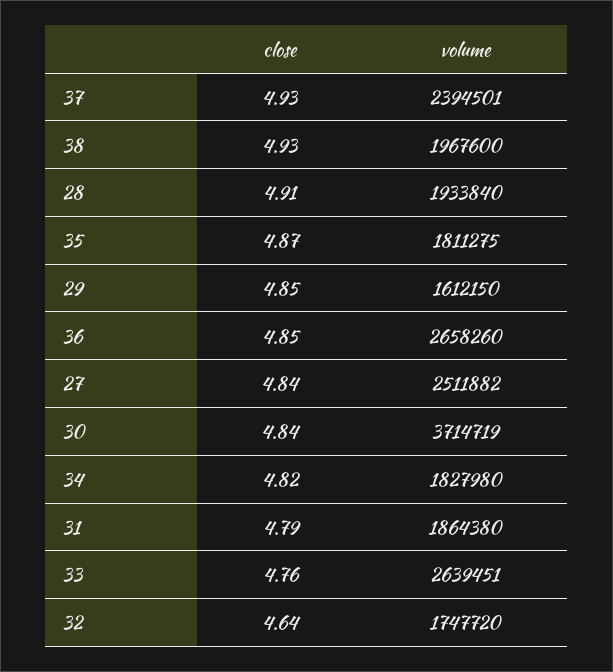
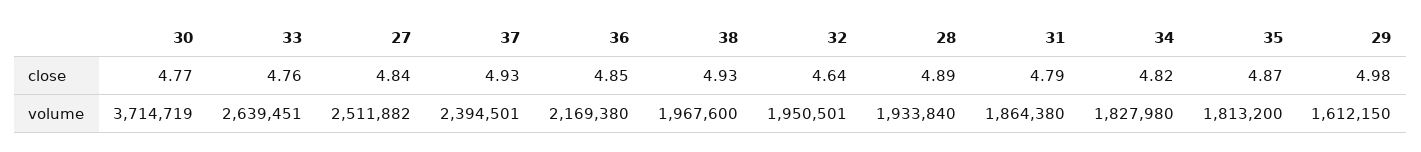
close, 28: 4.91 -> 4.89
volume, 35: 1811275 -> 1813200
close, 29: 4.85 -> 4.98
volume, 36: 2658260 -> 2169380
close, 30: 4.84 -> 4.77
volume, 32: 1747720 -> 1950501

